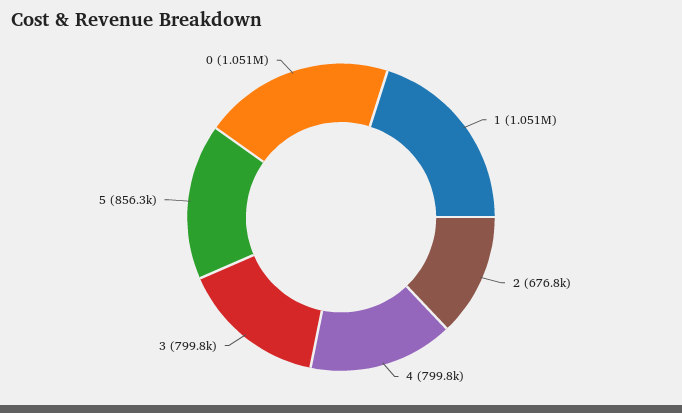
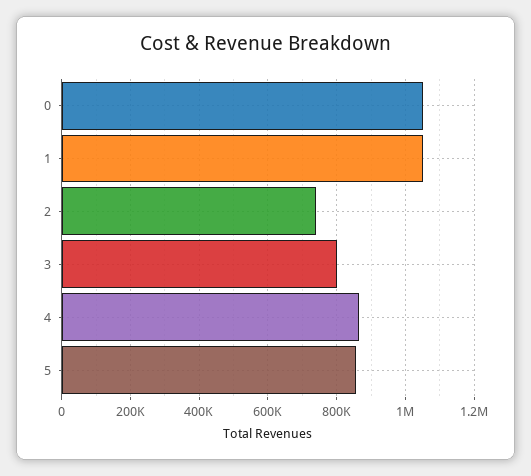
2: 676800 -> 740000
4: 799800 -> 860000

